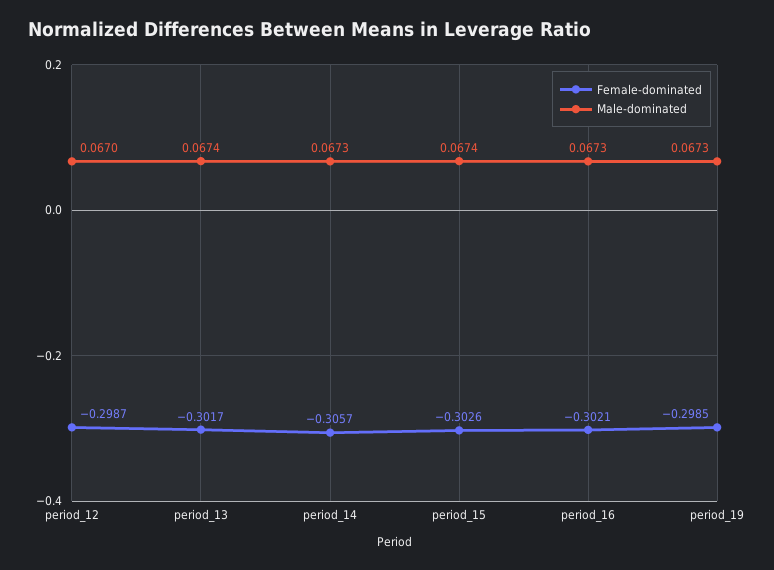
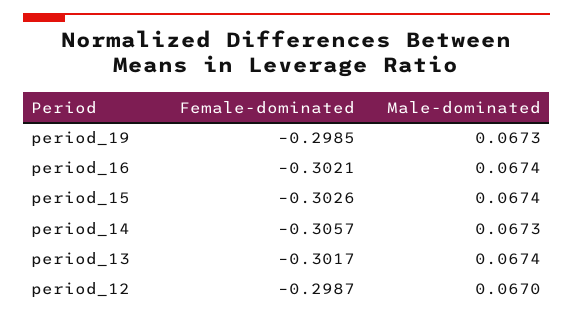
Male-dominated, period_16: 0.0673 -> 0.0674

